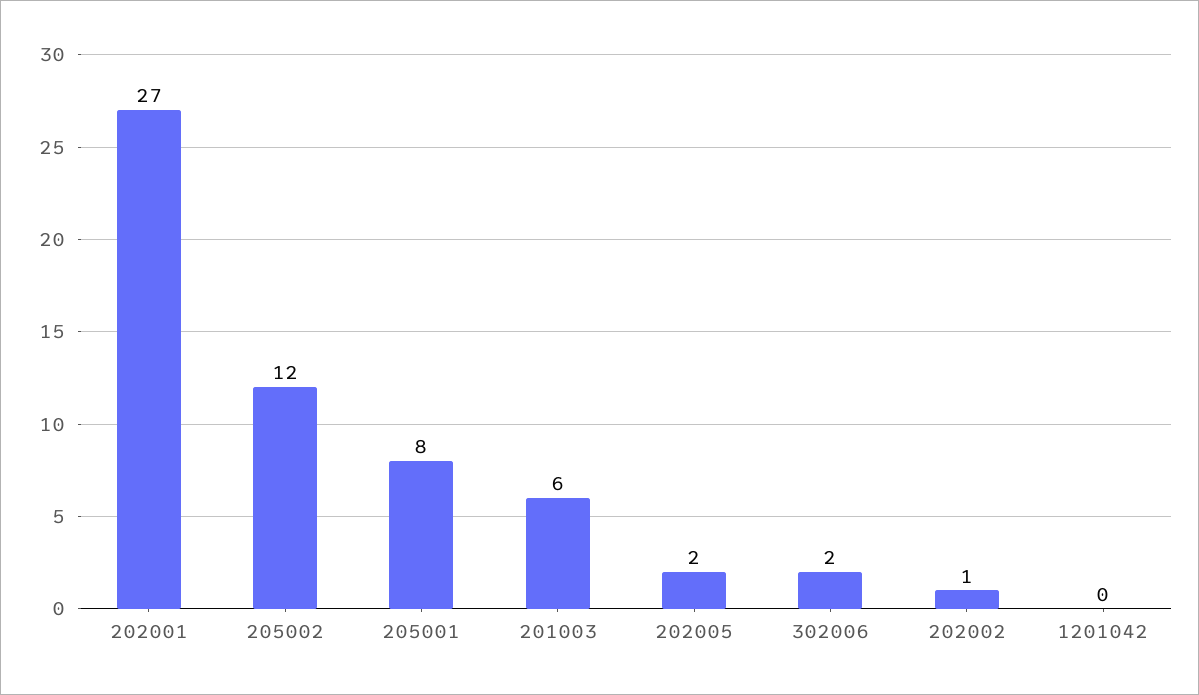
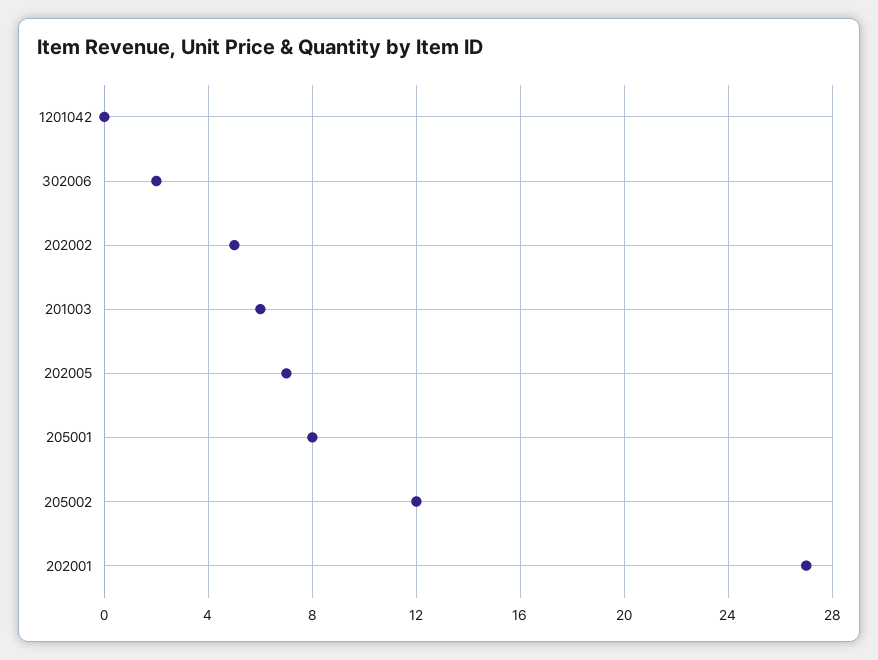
202005: 2 -> 7
202002: 1 -> 5

